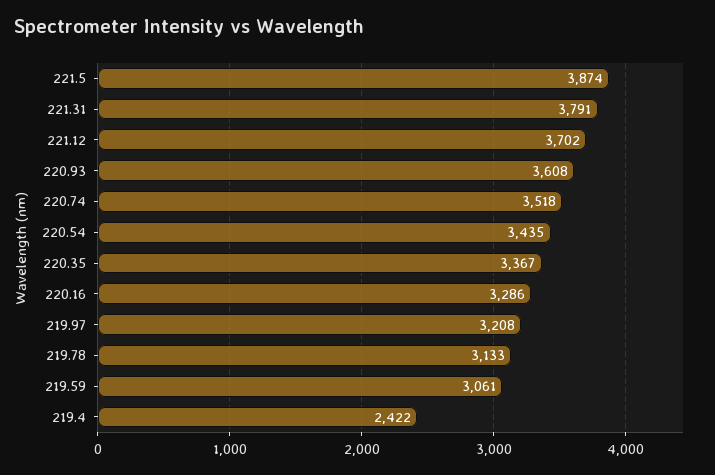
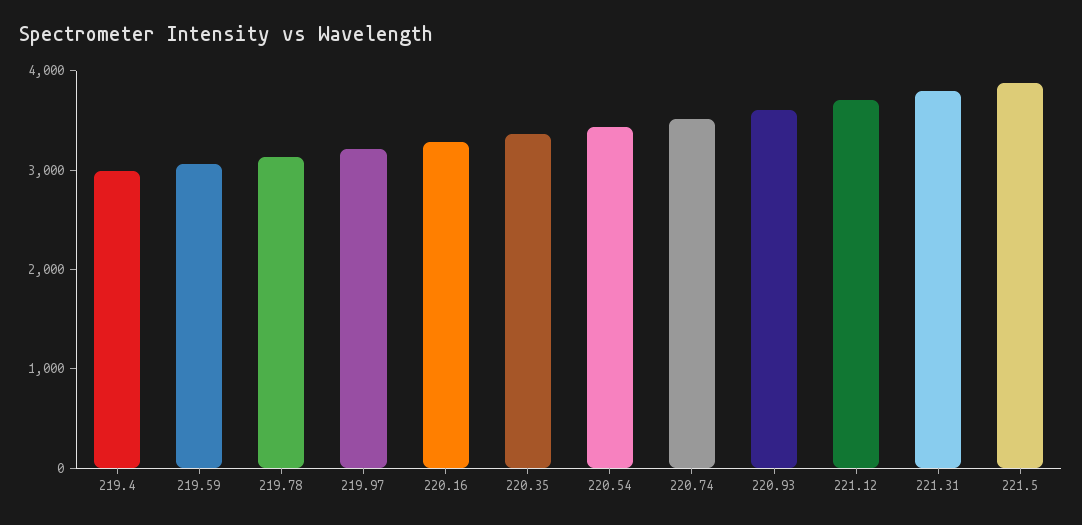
219.4: 2422 -> 3000

